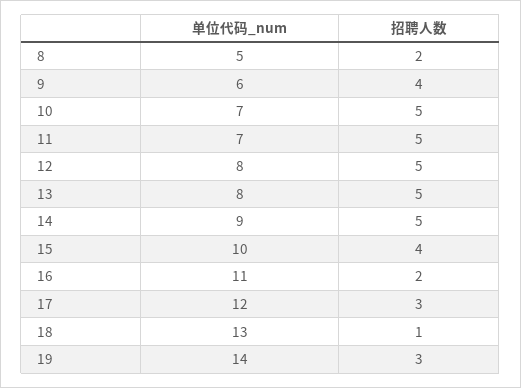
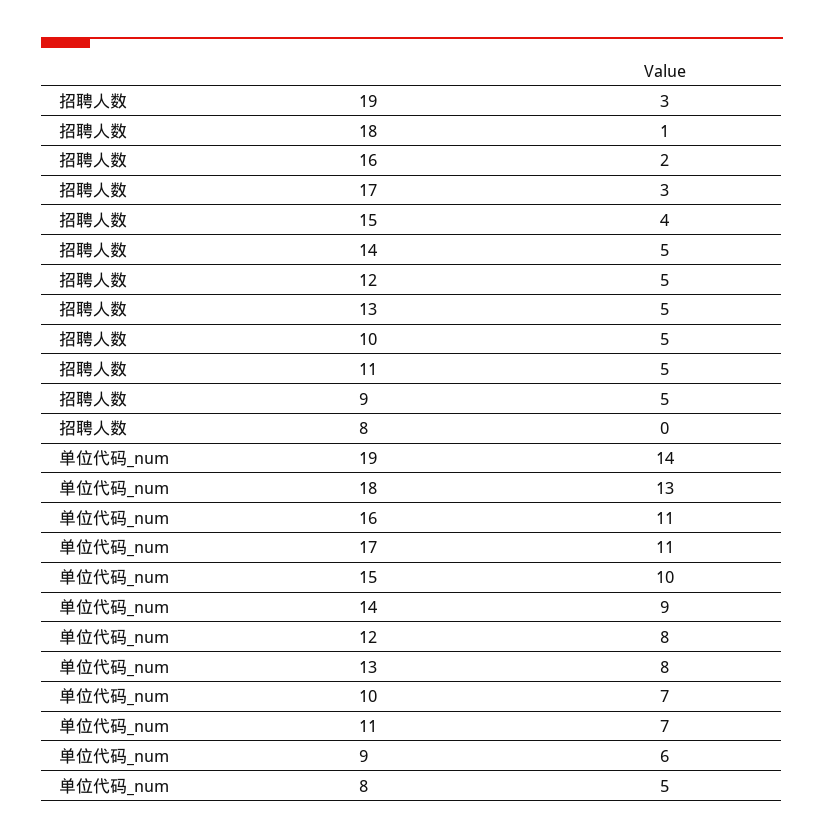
招聘人数, 8: 2 -> 0
招聘人数, 9: 4 -> 5
单位代码_num, 17: 12 -> 11

